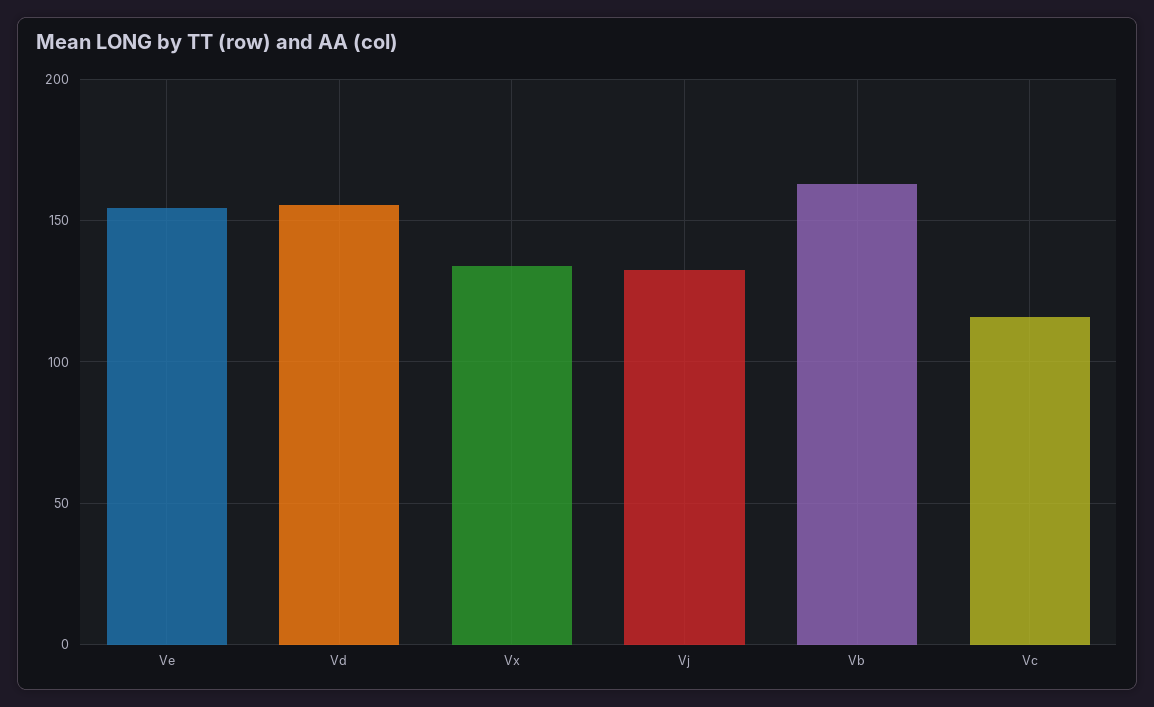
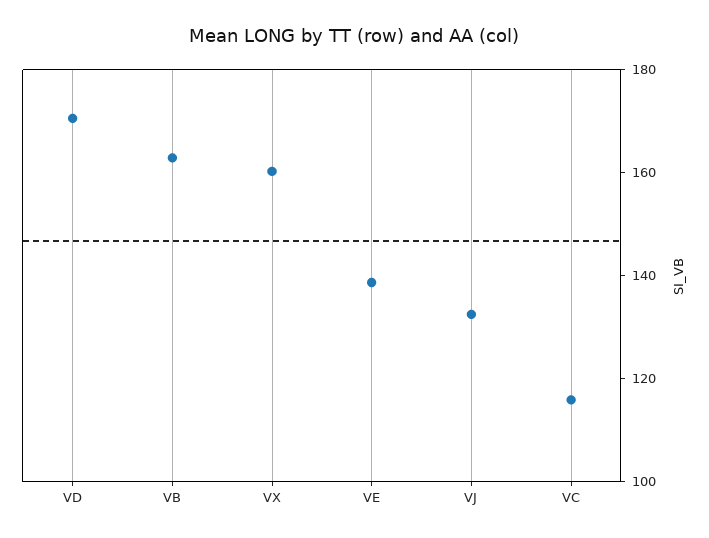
Ve: 155 -> 140
Vd: 155 -> 170
Vx: 135 -> 160

